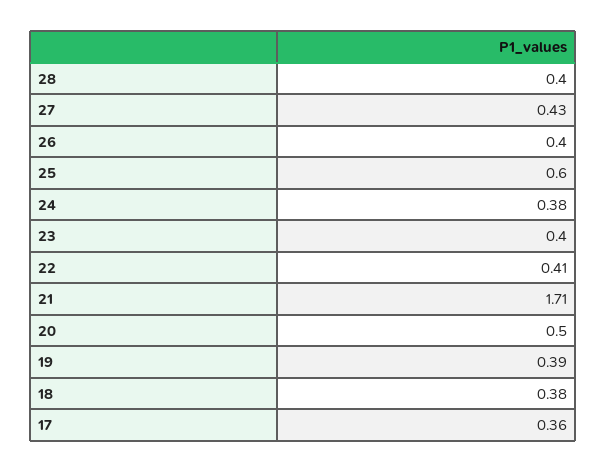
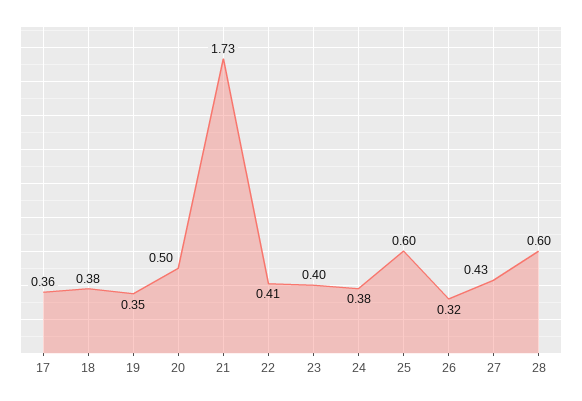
28: 0.4 -> 0.6
26: 0.4 -> 0.32
21: 1.71 -> 1.73
19: 0.39 -> 0.35

